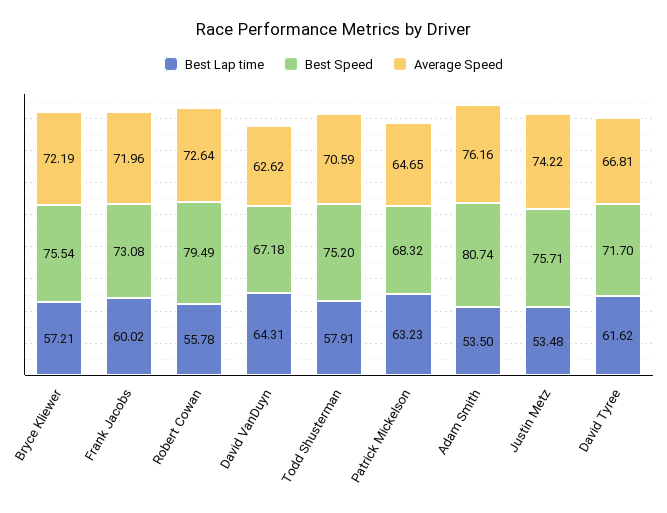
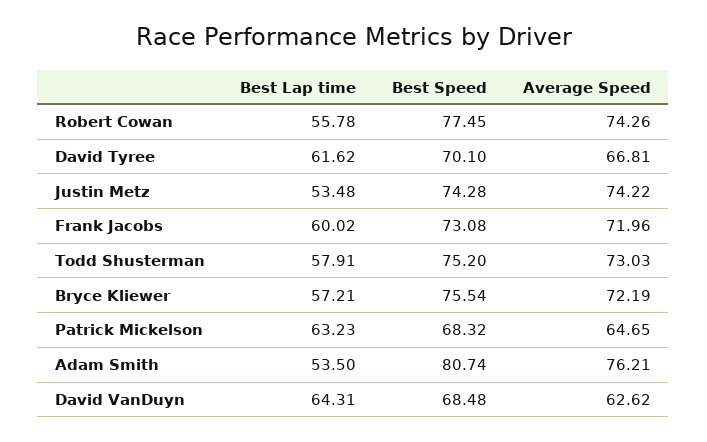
Best Speed, Robert Cowan: 79.49 -> 77.45
Average Speed, Robert Cowan: 72.64 -> 74.26
Best Speed, David VanDuyn: 67.18 -> 68.48
Average Speed, Todd Shusterman: 70.59 -> 73.03
Average Speed, Adam Smith: 76.16 -> 76.21
Best Speed, Justin Metz: 75.71 -> 74.28
Best Speed, David Tyree: 71.7 -> 70.1

